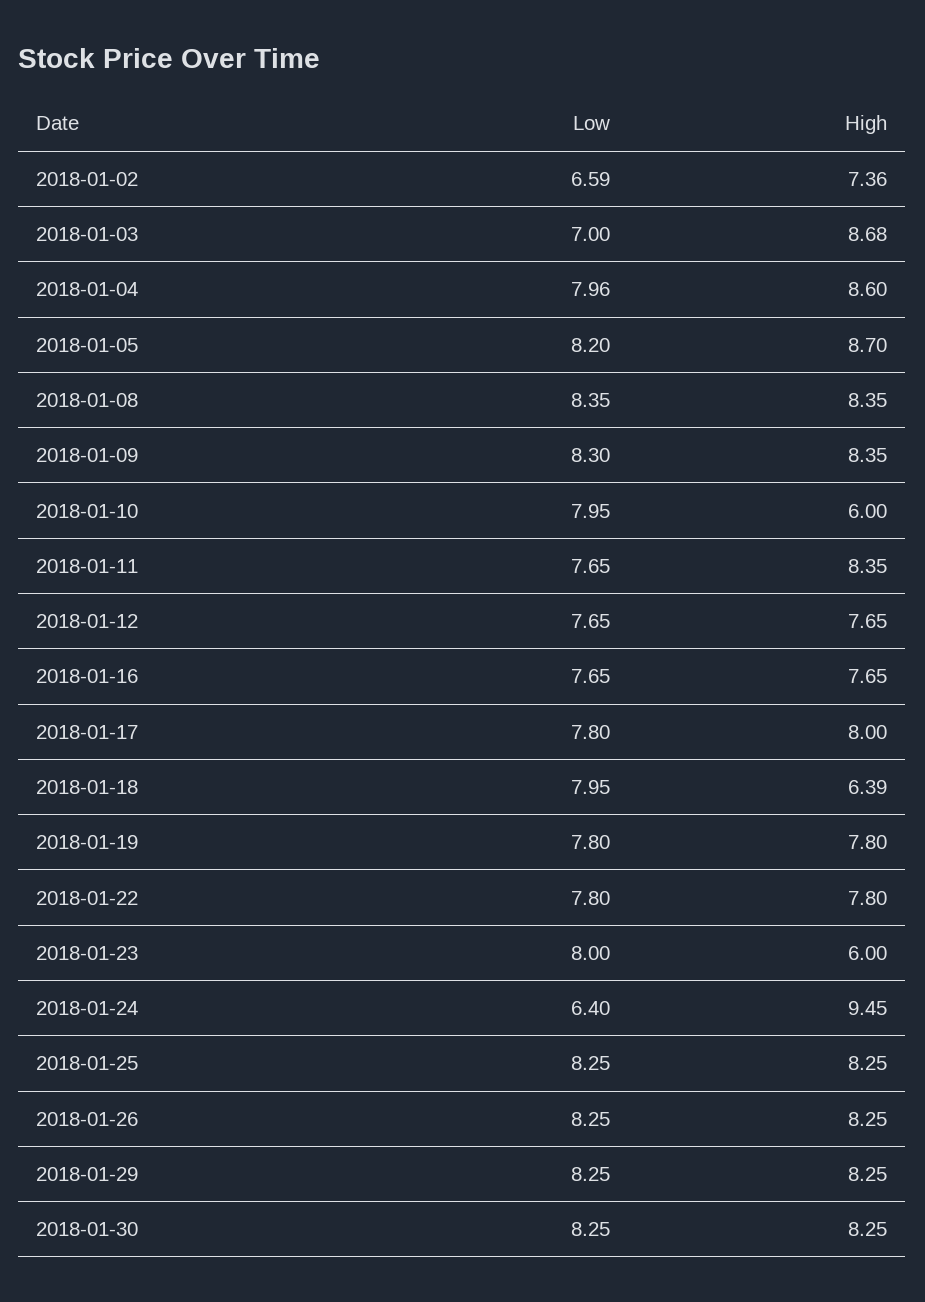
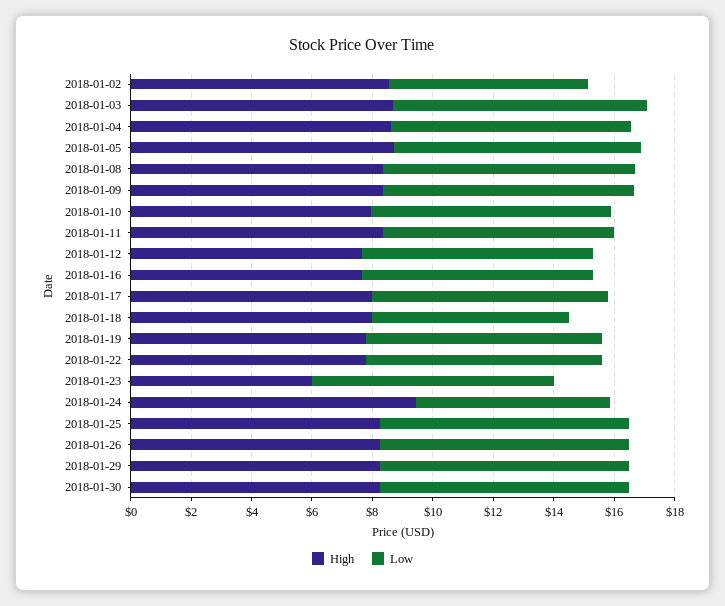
High, 2018-01-02: 7.36 -> 8.5
Low, 2018-01-03: 7 -> 8.5
High, 2018-01-10: 6 -> 8
Low, 2018-01-18: 7.95 -> 6.5
High, 2018-01-18: 6.39 -> 8

